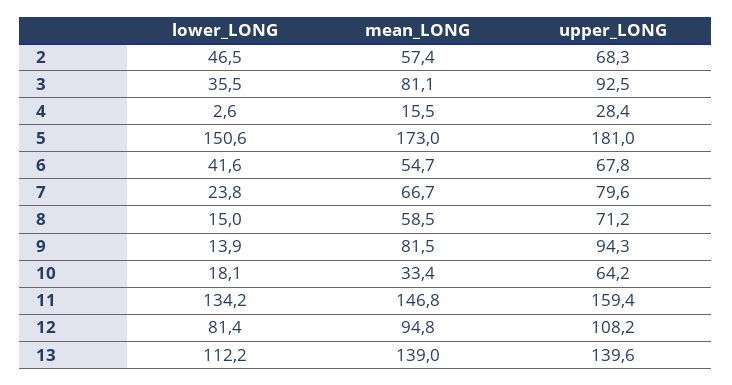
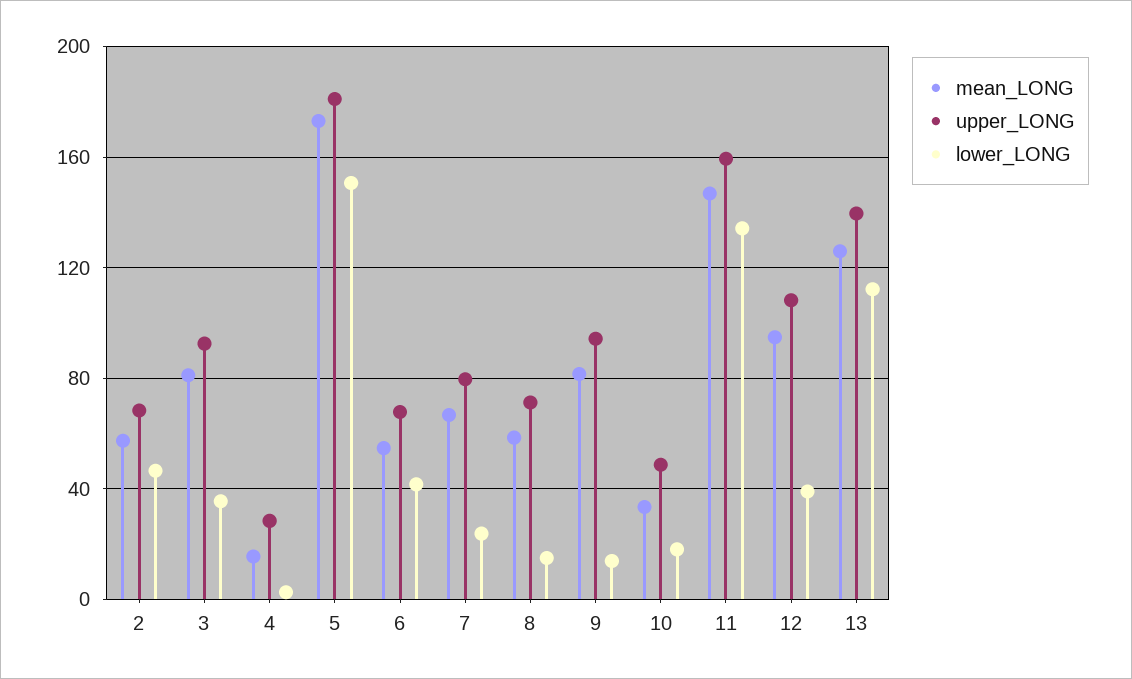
upper_LONG, 10: 64.2 -> 50
lower_LONG, 12: 81.4 -> 40
mean_LONG, 13: 139 -> 125

